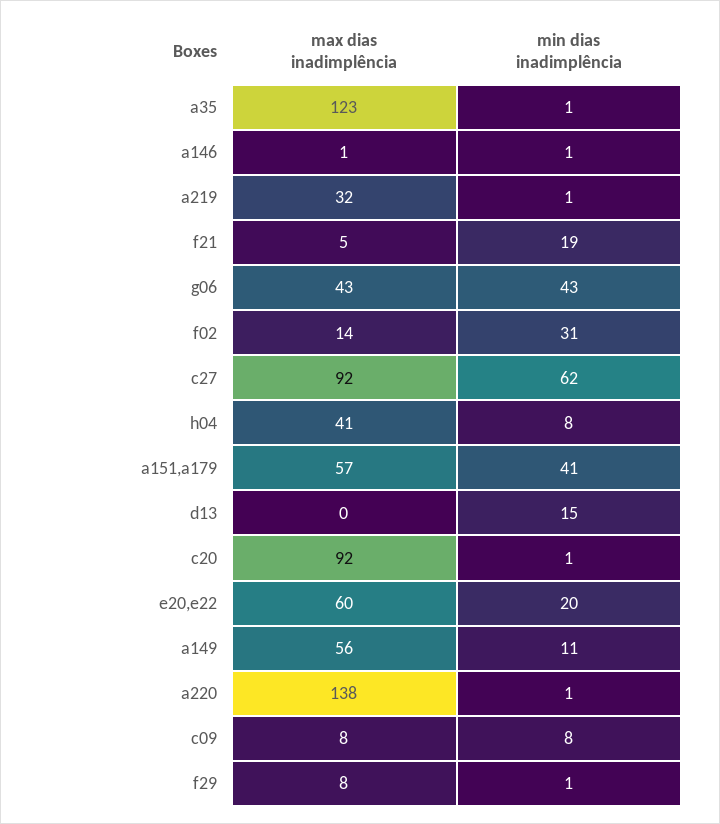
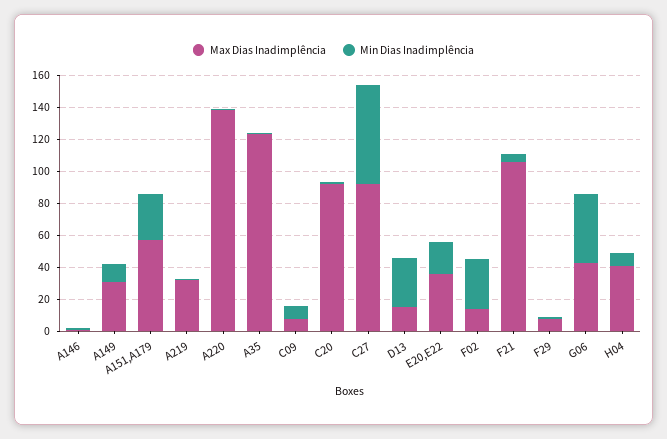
max dias inadimplência, f21: 5 -> 105
min dias inadimplência, f21: 19 -> 5
min dias inadimplência, a151,a179: 41 -> 30
max dias inadimplência, d13: 0 -> 15
min dias inadimplência, d13: 15 -> 30
max dias inadimplência, e20,e22: 60 -> 35
max dias inadimplência, a149: 56 -> 30

